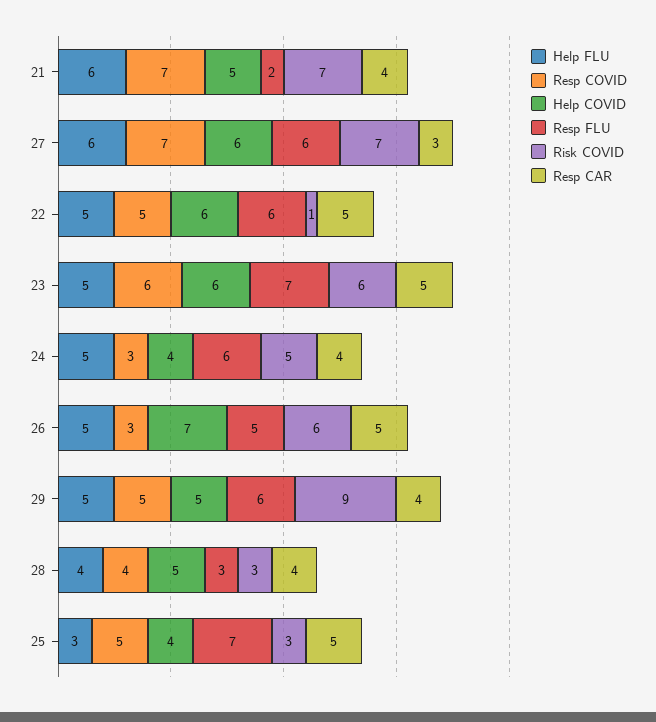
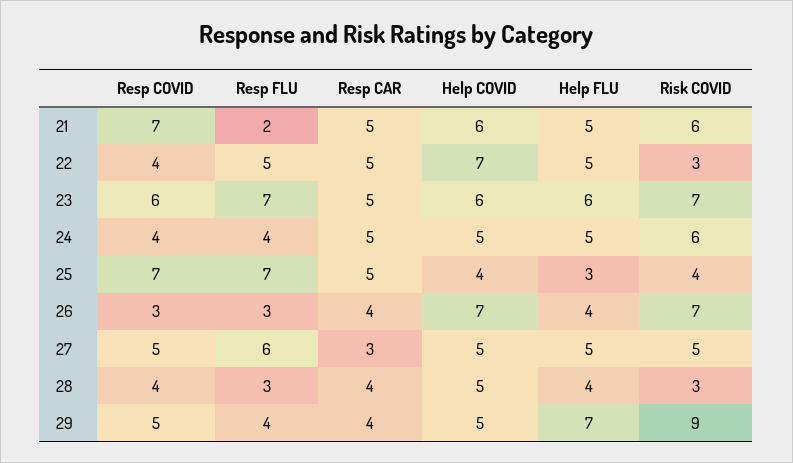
Help FLU, 21: 6 -> 5
Help COVID, 21: 5 -> 6
Risk COVID, 21: 7 -> 6
Resp CAR, 21: 4 -> 5
Help FLU, 27: 6 -> 5
Resp COVID, 27: 7 -> 5
Help COVID, 27: 6 -> 5
Risk COVID, 27: 7 -> 5
Resp COVID, 22: 5 -> 4
Help COVID, 22: 6 -> 7
Resp FLU, 22: 6 -> 5
Risk COVID, 22: 1 -> 3
Help FLU, 23: 5 -> 6
Risk COVID, 23: 6 -> 7
Resp COVID, 24: 3 -> 4
Help COVID, 24: 4 -> 5
Resp FLU, 24: 6 -> 4
Risk COVID, 24: 5 -> 6
Resp CAR, 24: 4 -> 5
Help FLU, 26: 5 -> 4
Resp FLU, 26: 5 -> 3
Risk COVID, 26: 6 -> 7
Resp CAR, 26: 5 -> 4
Help FLU, 29: 5 -> 7
Resp FLU, 29: 6 -> 4
Resp COVID, 25: 5 -> 7
Risk COVID, 25: 3 -> 4

